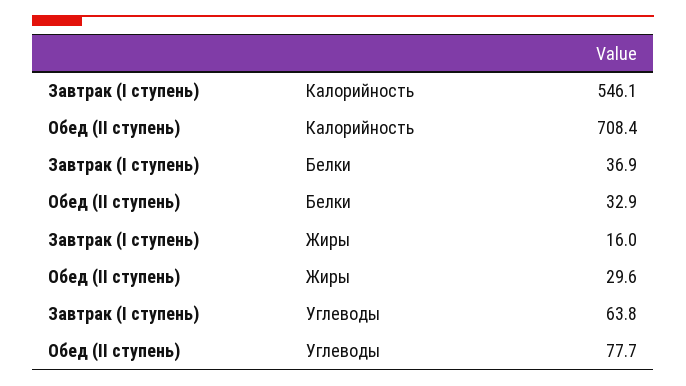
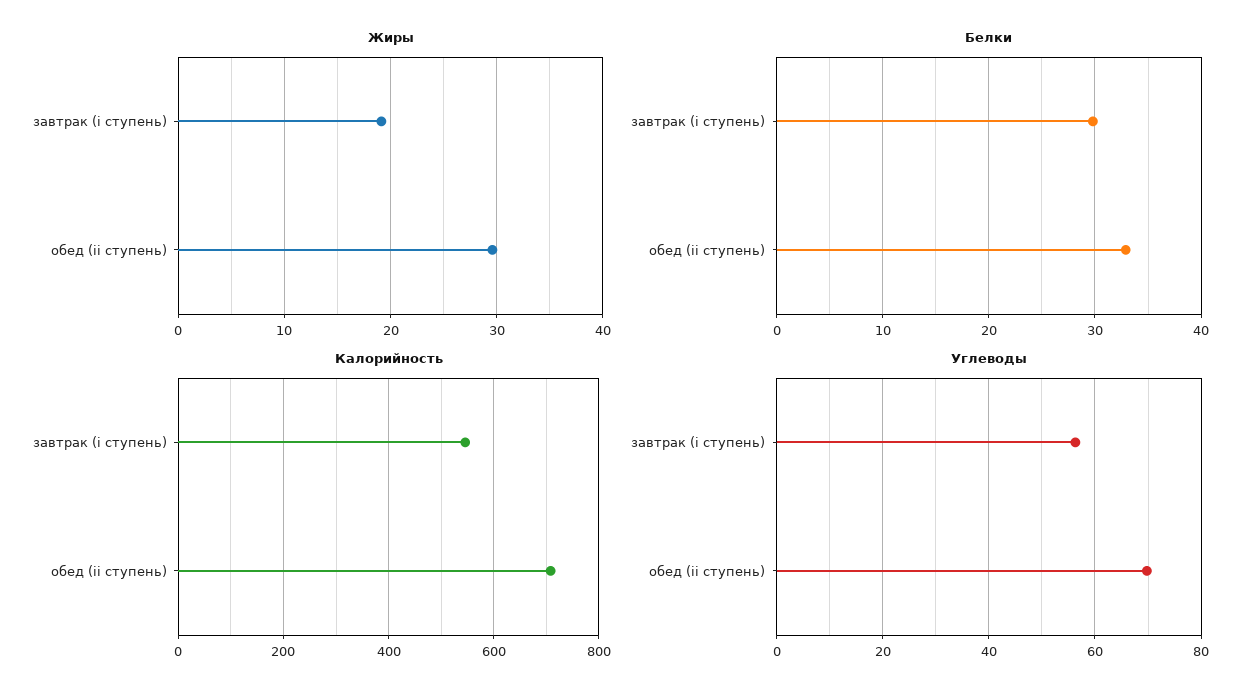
Белки, Завтрак (I ступень): 36.9 -> 30
Жиры, Завтрак (I ступень): 16 -> 19
Углеводы, Завтрак (I ступень): 63.8 -> 56
Углеводы, Обед (II ступень): 77.7 -> 70

